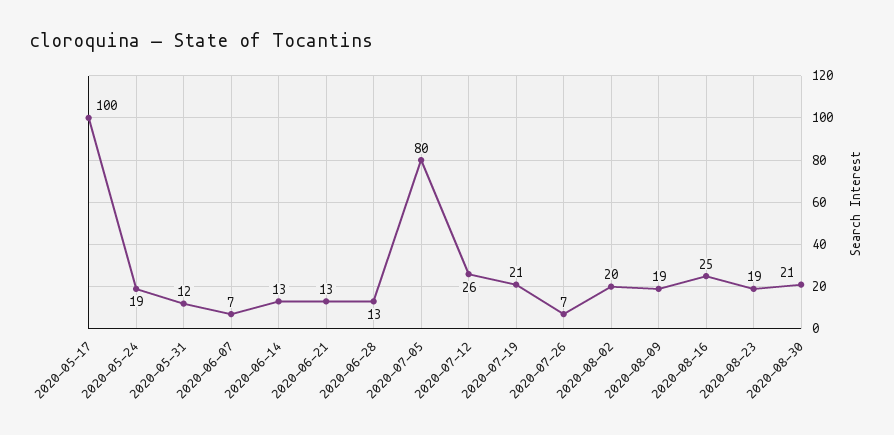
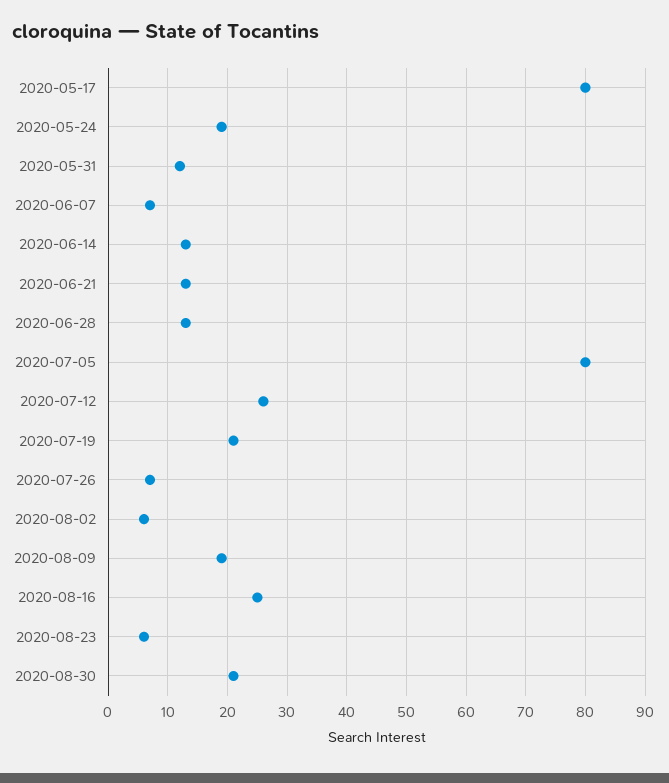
2020-05-17: 100 -> 80
2020-08-02: 20 -> 5
2020-08-23: 19 -> 5

